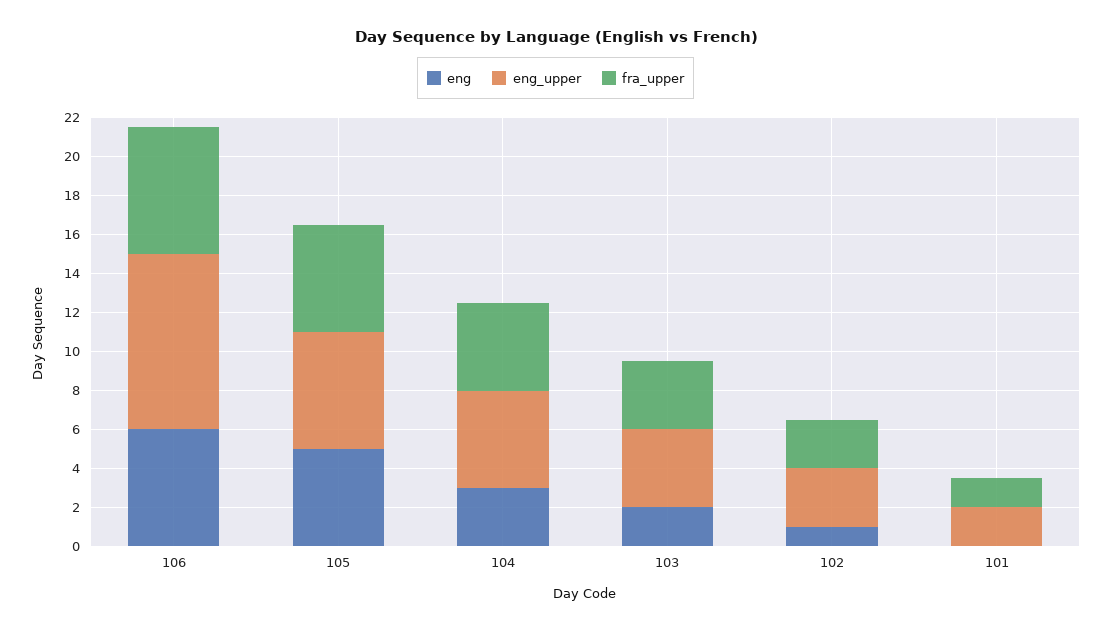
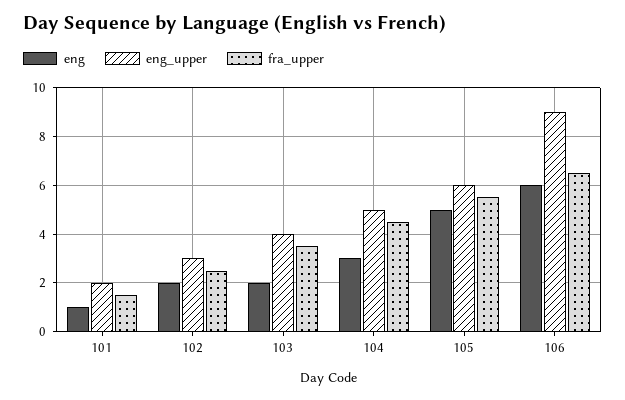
eng, 102: 1 -> 2
eng, 101: 0 -> 1

